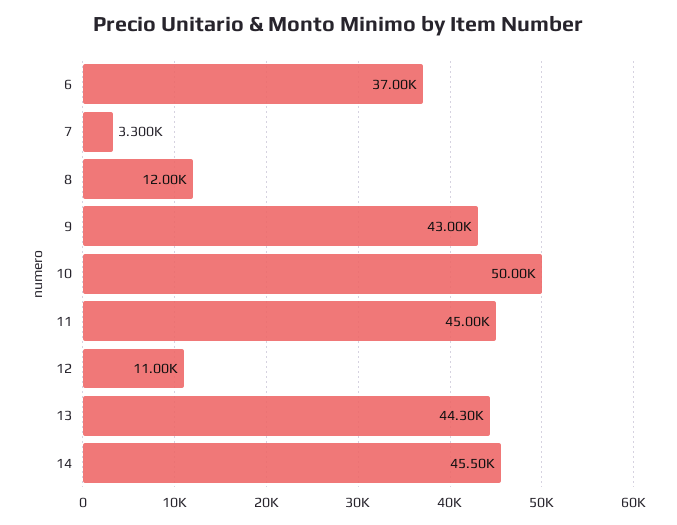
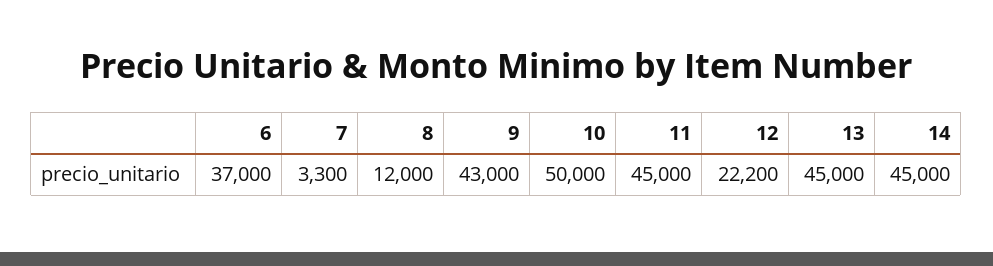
12: 11000 -> 22200
13: 44300 -> 45000
14: 45500 -> 45000

